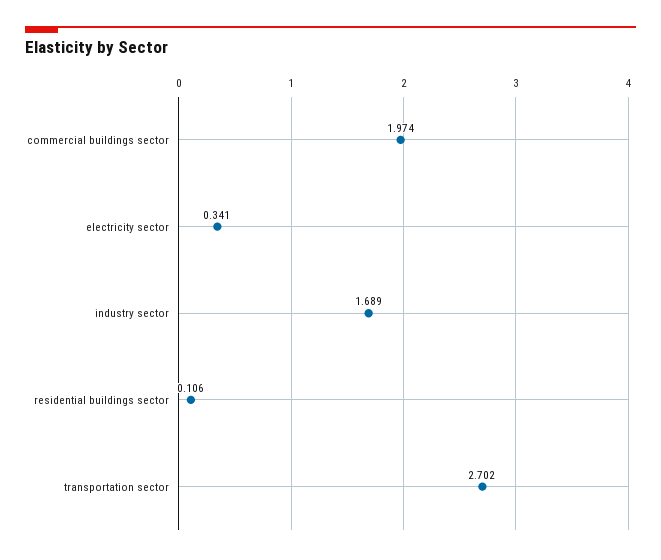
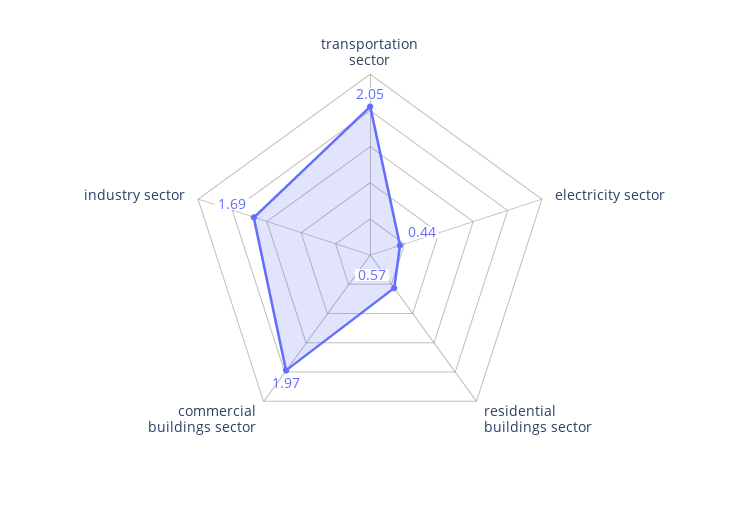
electricity sector: 0.341 -> 0.44
residential buildings sector: 0.106 -> 0.57
transportation sector: 2.702 -> 2.05

